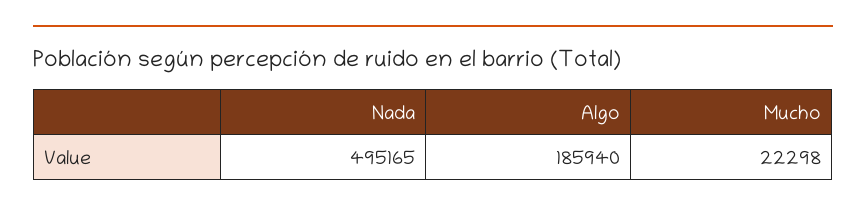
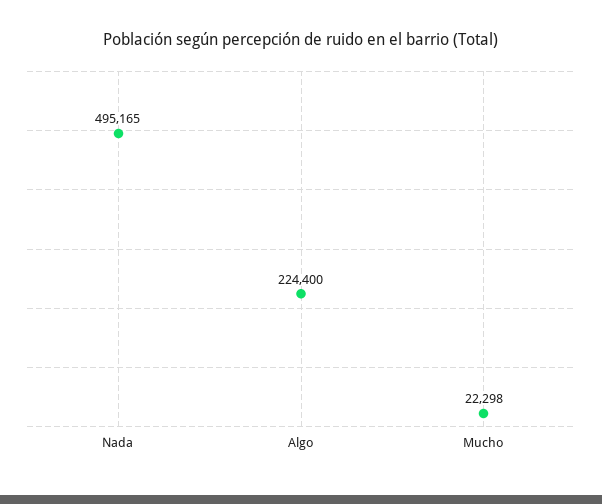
Algo: 185940 -> 224400

